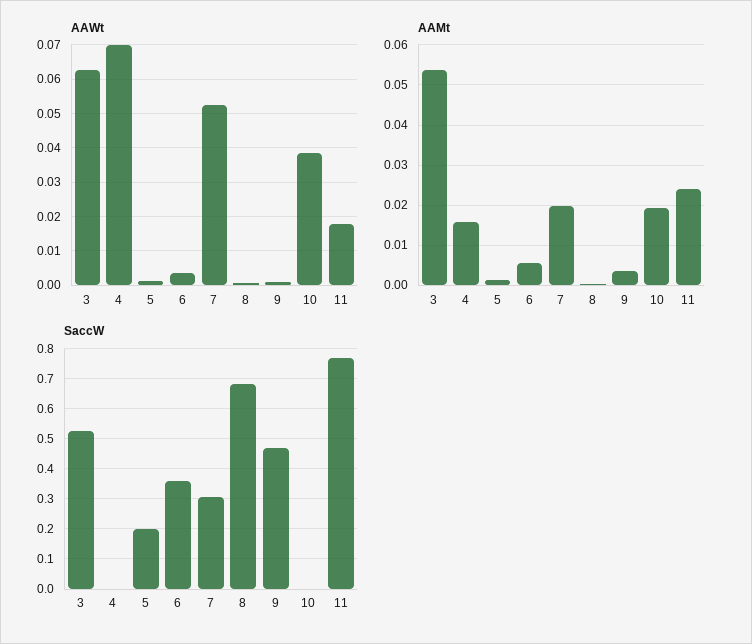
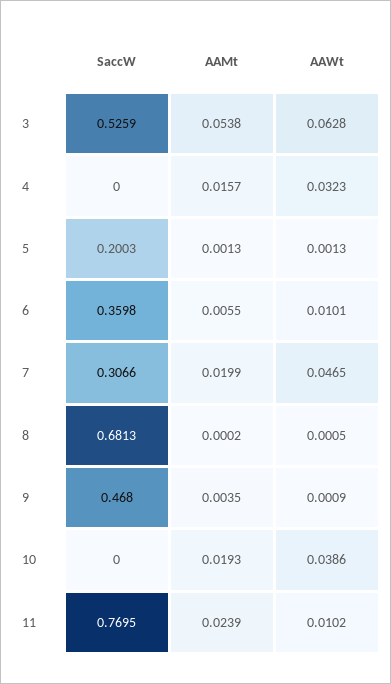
AAWt, 4: 0.07 -> 0.0323
AAWt, 6: 0.004 -> 0.0101
AAWt, 7: 0.052 -> 0.0465
AAWt, 11: 0.018 -> 0.0102

